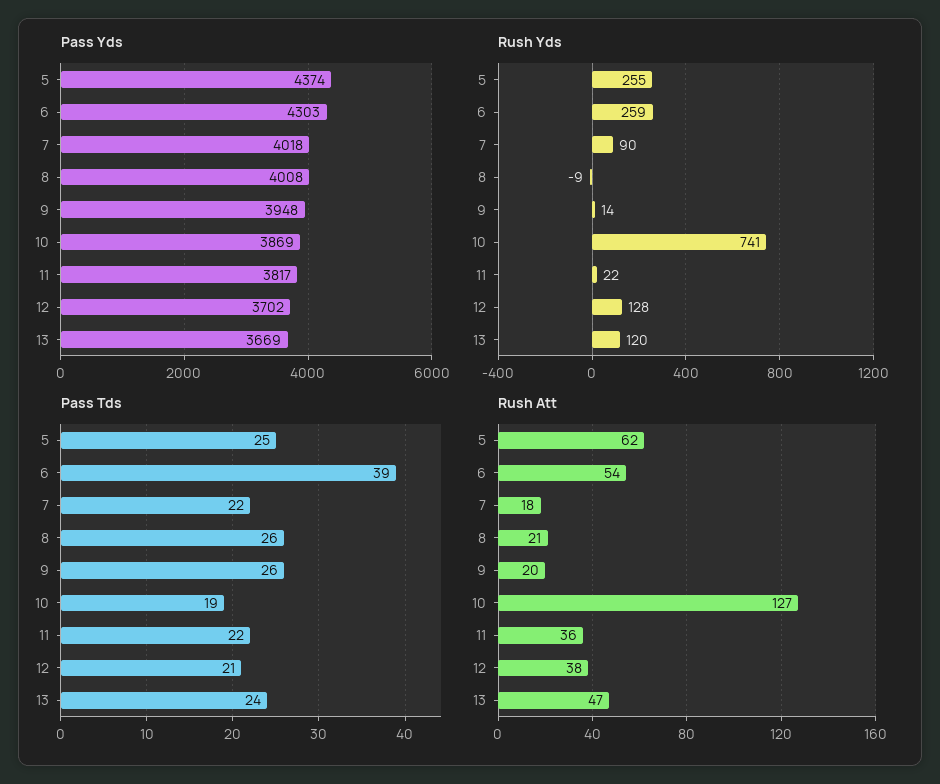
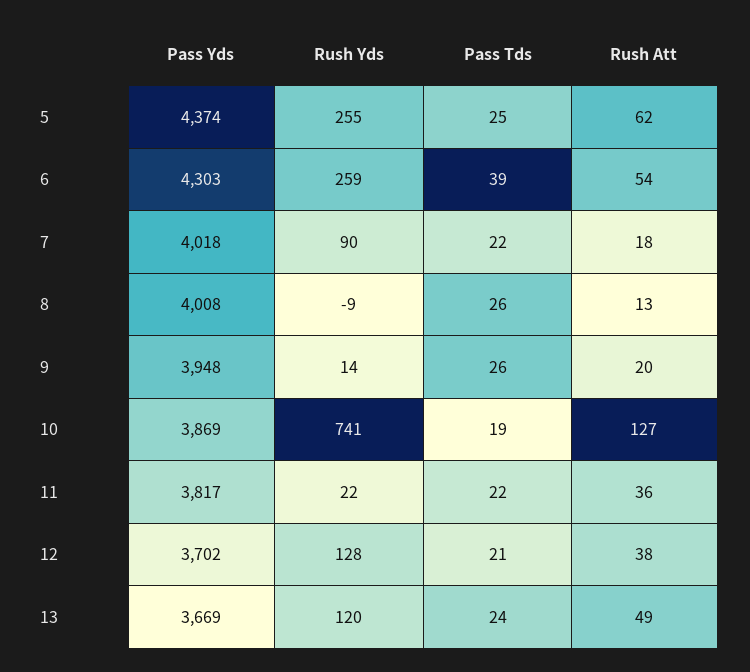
Rush Att, 8: 21 -> 13
Rush Att, 13: 47 -> 49

